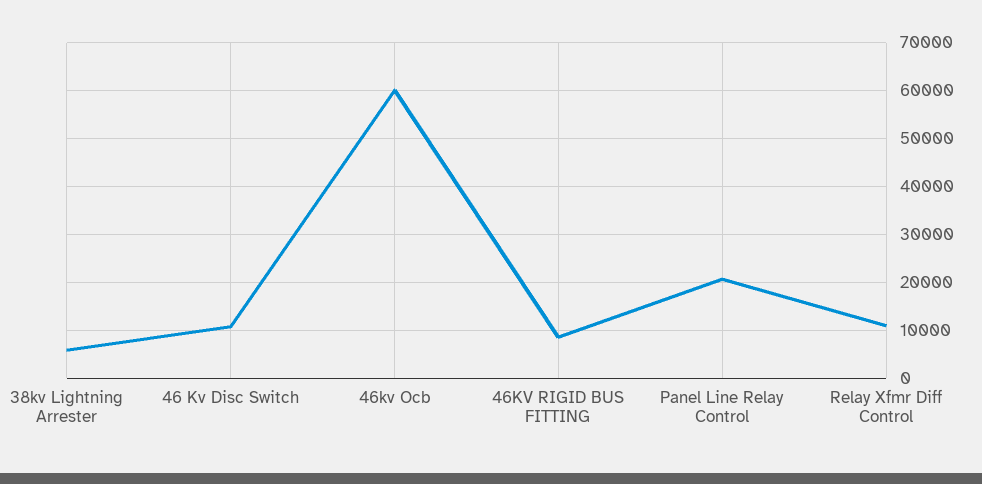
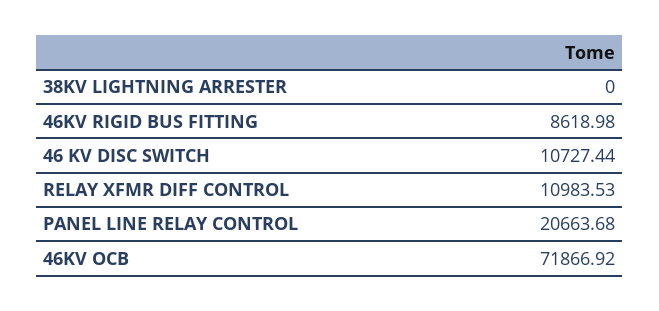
38kv Lightning Arrester: 6000 -> 0
46kv Ocb: 60000 -> 71866.92

